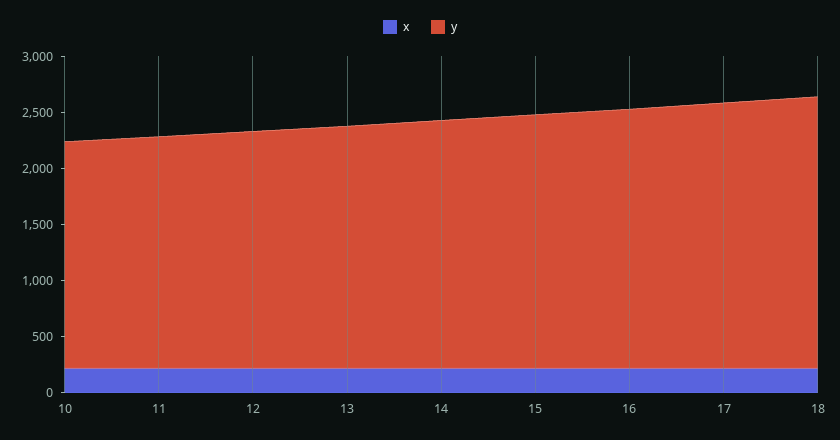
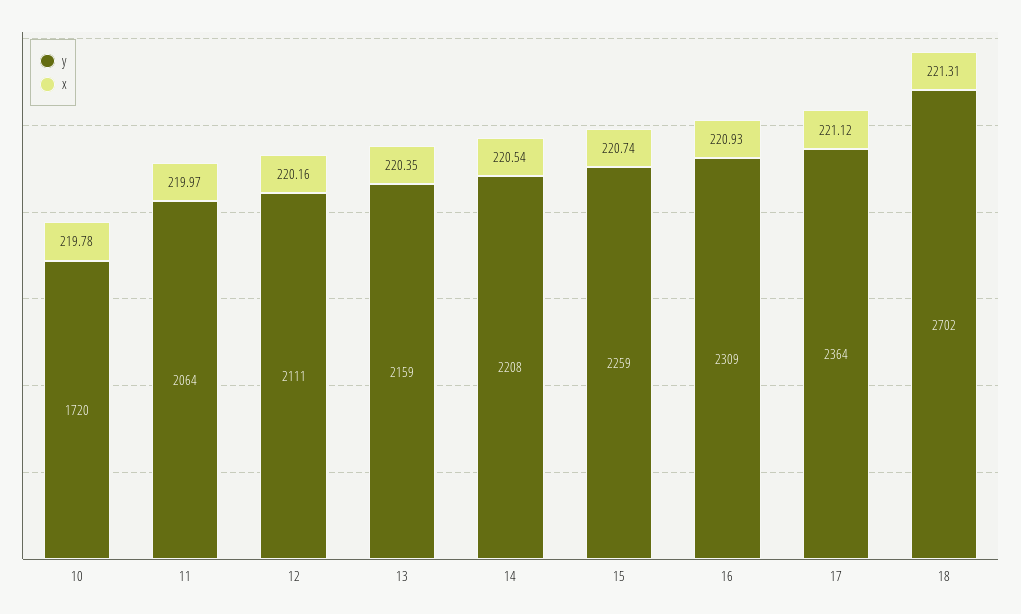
y, 10: 2000 -> 1720
y, 18: 2400 -> 2702

